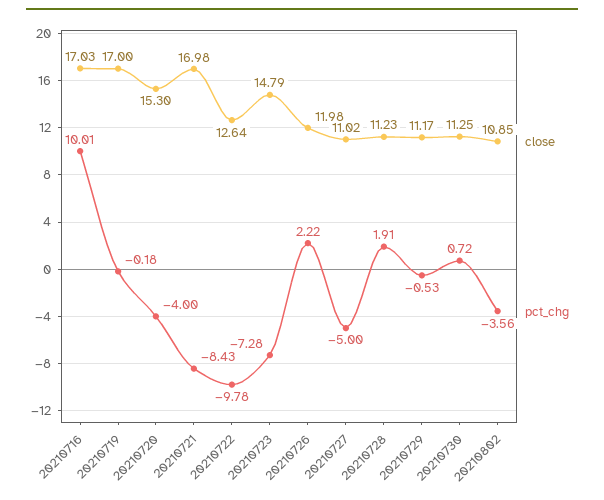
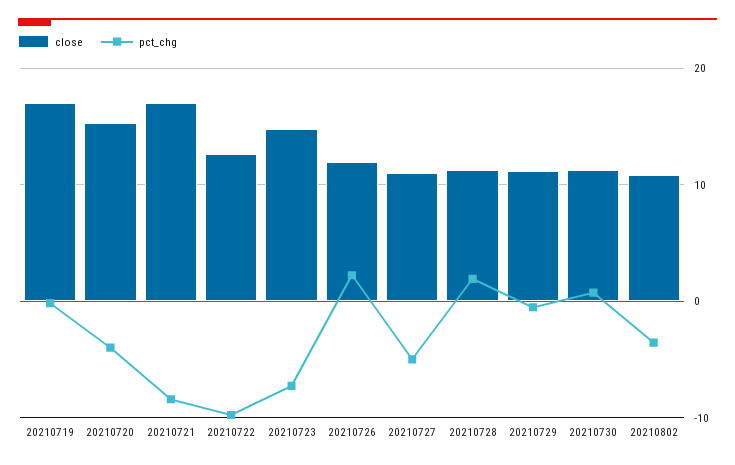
close, 20210716: 17.03 -> none
pct_chg, 20210716: 10.01 -> none

